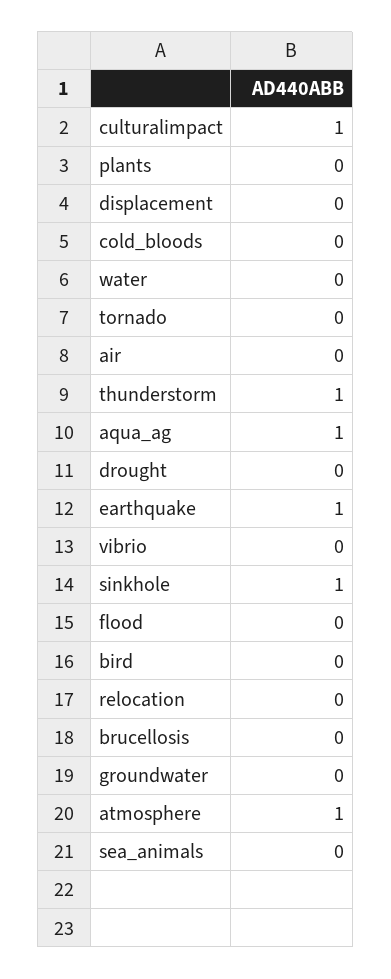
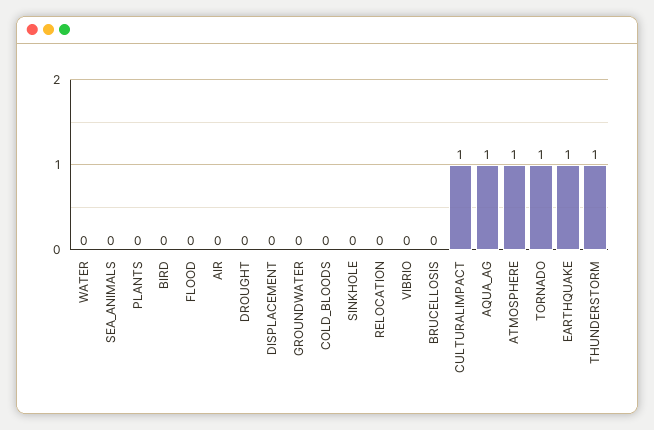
tornado: 0 -> 1
sinkhole: 1 -> 0

